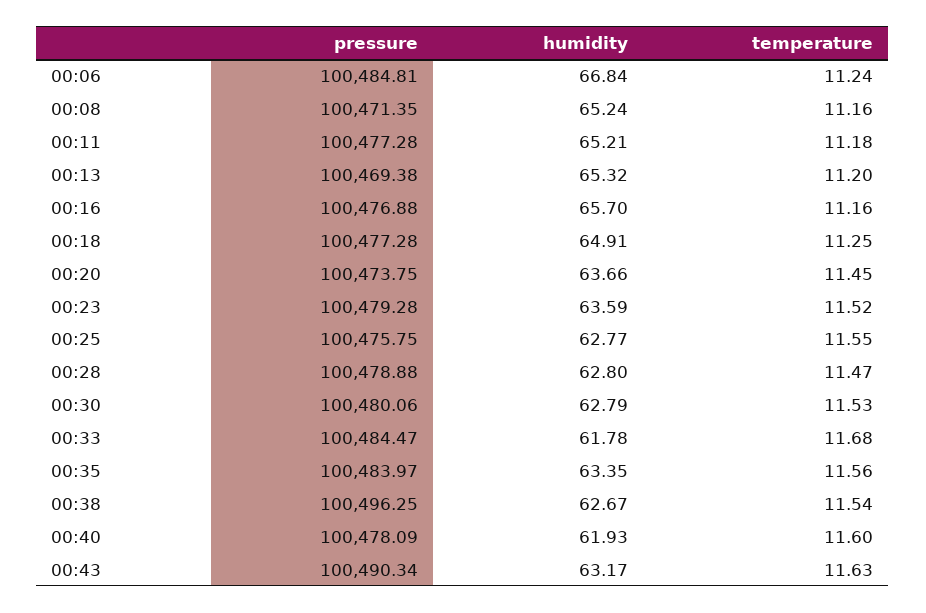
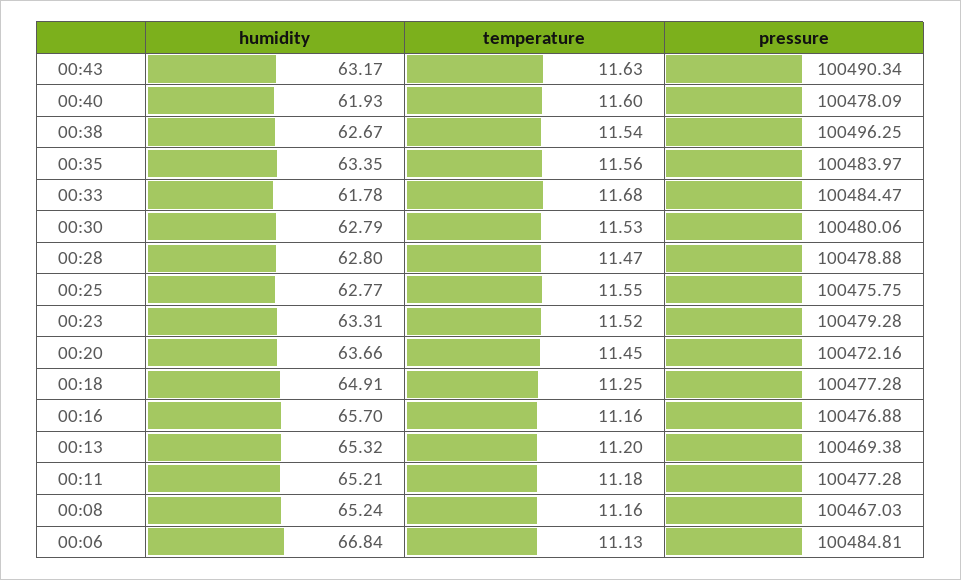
temperature, 00:06: 11.24 -> 11.13
pressure, 00:08: 100471.35 -> 100467.03
pressure, 00:20: 100473.75 -> 100472.16
humidity, 00:23: 63.59 -> 63.31

